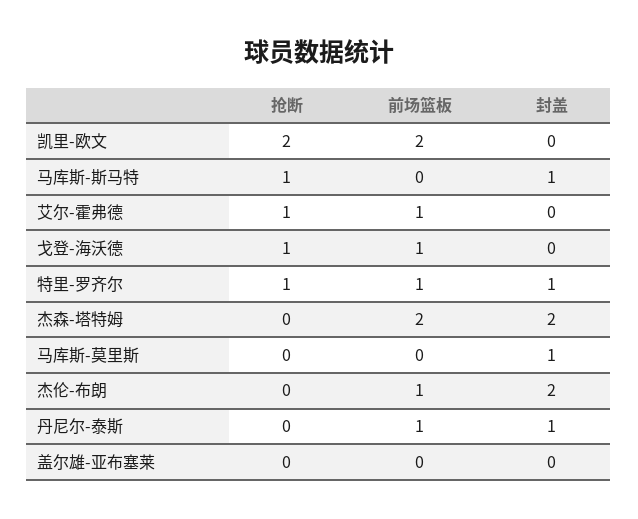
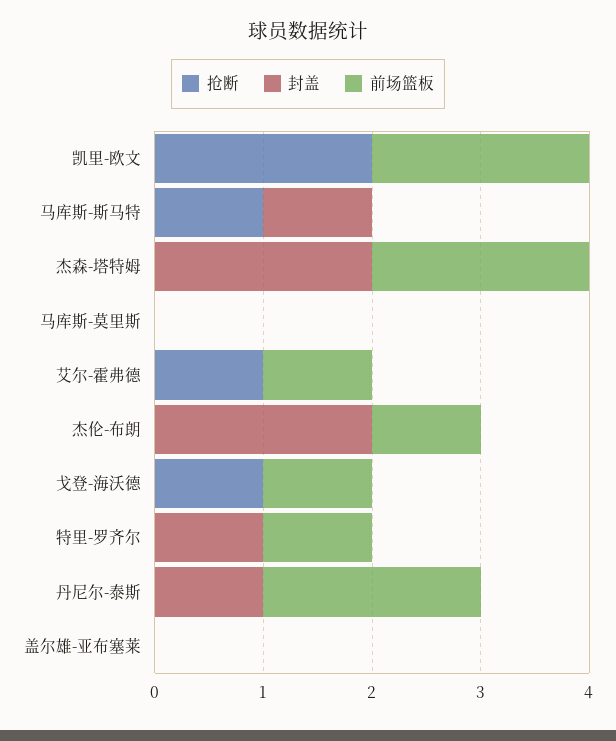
抢断, 特里-罗齐尔: 1 -> 0
封盖, 马库斯-莫里斯: 1 -> 0
前场篮板, 丹尼尔-泰斯: 1 -> 2

